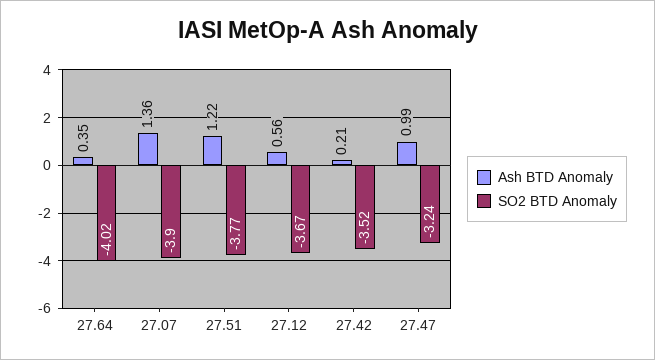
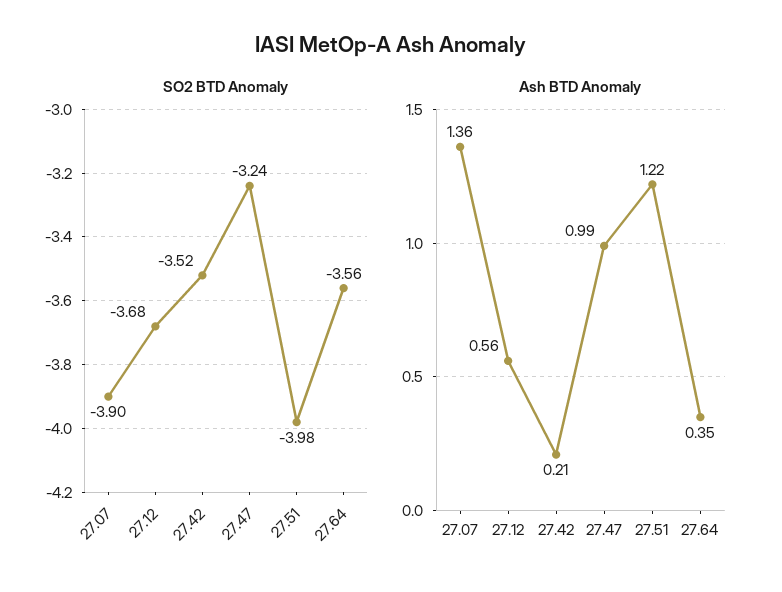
SO2 BTD Anomaly, 27.64: -4.02 -> -3.56
SO2 BTD Anomaly, 27.51: -3.77 -> -3.98
SO2 BTD Anomaly, 27.12: -3.67 -> -3.68

